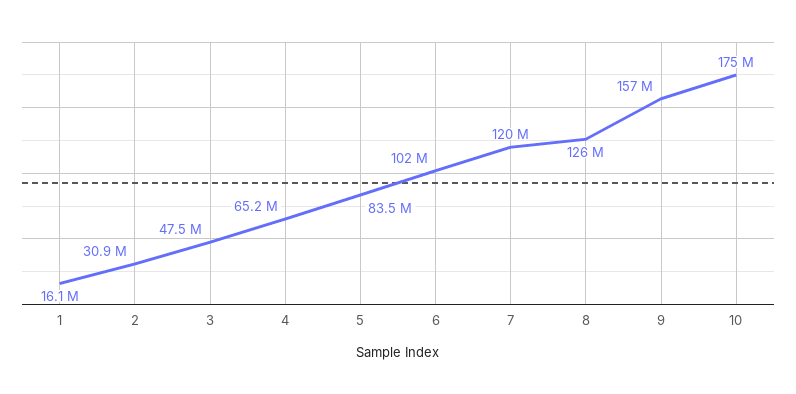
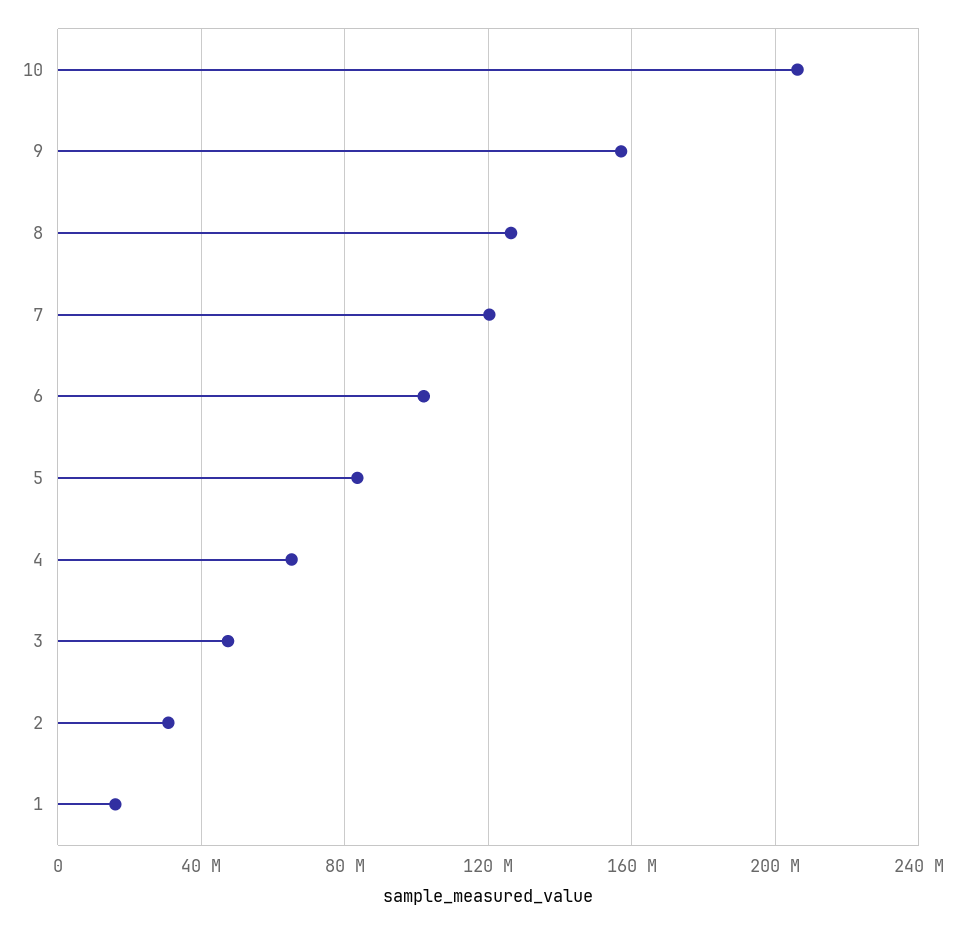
10: 175000000 -> 205000000

